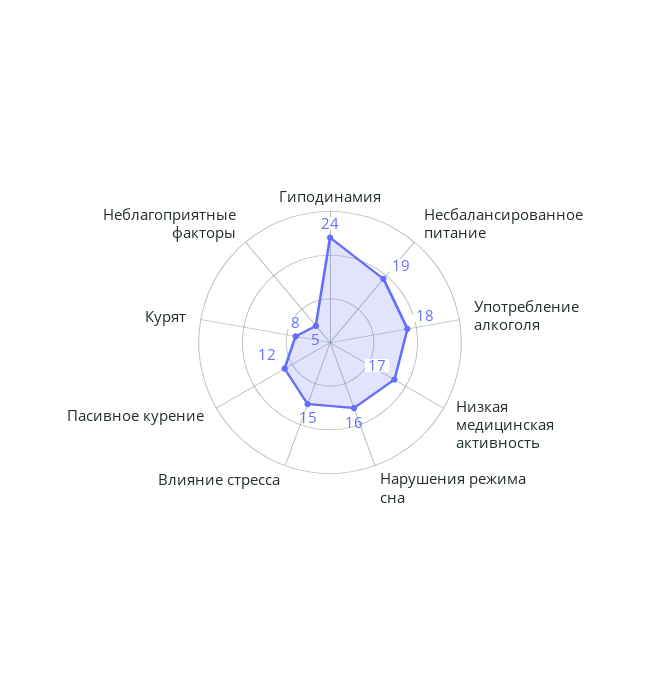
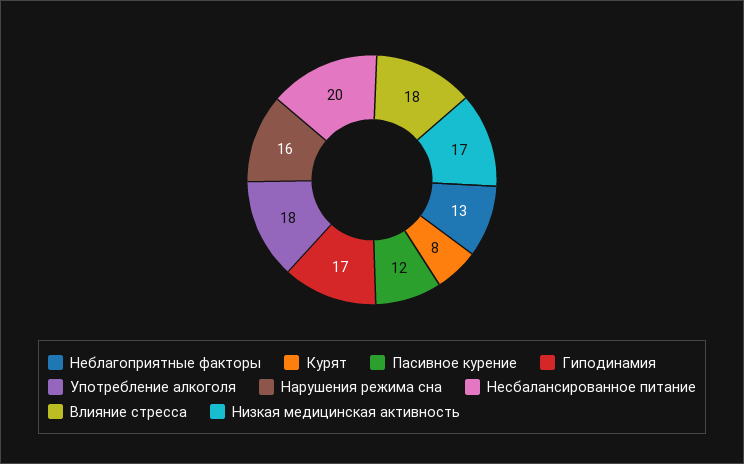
Гиподинамия: 24 -> 17
Несбалансированное питание: 19 -> 20
Влияние стресса: 15 -> 18
Неблагоприятные факторы: 5 -> 13

